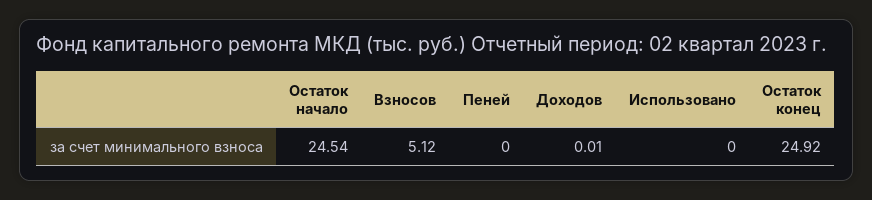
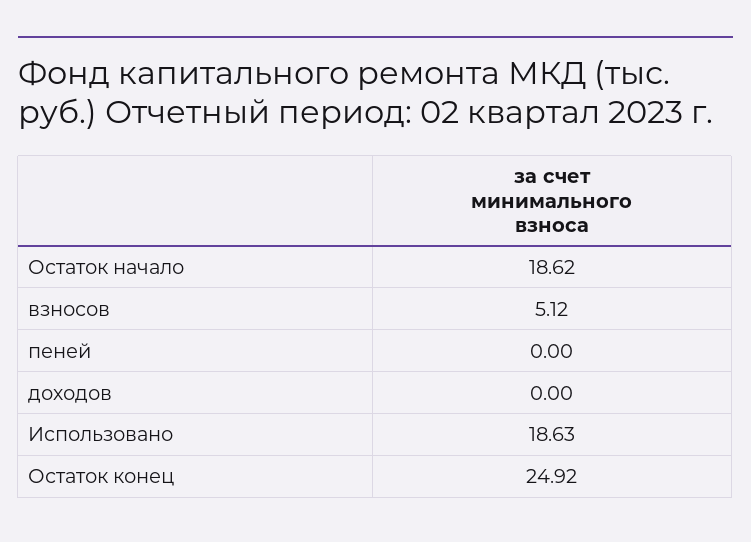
Остаток начало: 24.54 -> 18.62
Доходов: 0.01 -> 0
Использовано: 0 -> 18.63

